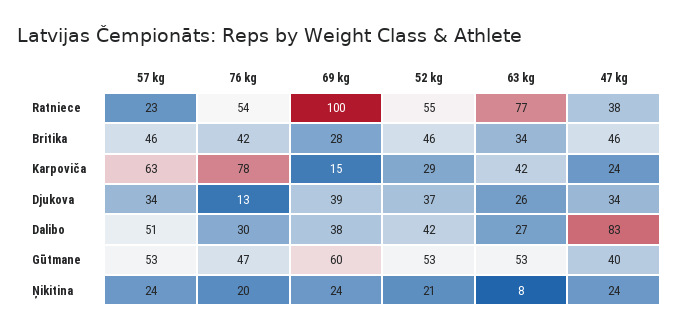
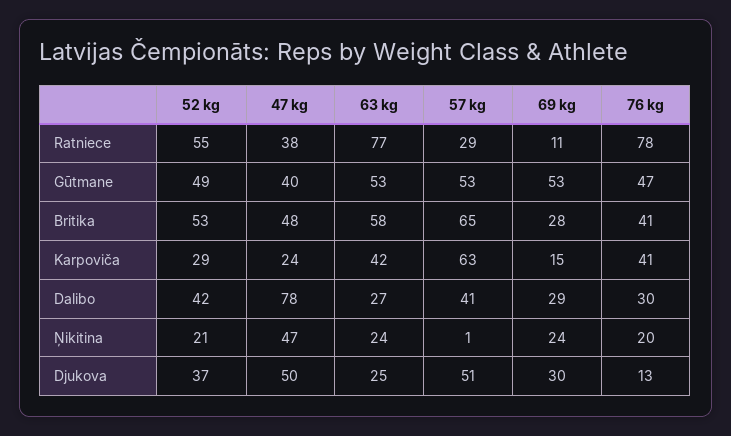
57 kg, Ratniece: 23 -> 29
76 kg, Ratniece: 54 -> 78
69 kg, Ratniece: 100 -> 11
57 kg, Britika: 46 -> 65
76 kg, Britika: 42 -> 41
52 kg, Britika: 46 -> 53
63 kg, Britika: 34 -> 58
47 kg, Britika: 46 -> 48
76 kg, Karpoviča: 78 -> 41
57 kg, Djukova: 34 -> 51
69 kg, Djukova: 39 -> 30
63 kg, Djukova: 26 -> 25
47 kg, Djukova: 34 -> 50
57 kg, Dalibo: 51 -> 41
69 kg, Dalibo: 38 -> 29
47 kg, Dalibo: 83 -> 78
69 kg, Gūtmane: 60 -> 53
52 kg, Gūtmane: 53 -> 49
57 kg, Ņikitina: 24 -> 1
63 kg, Ņikitina: 8 -> 24
47 kg, Ņikitina: 24 -> 47

